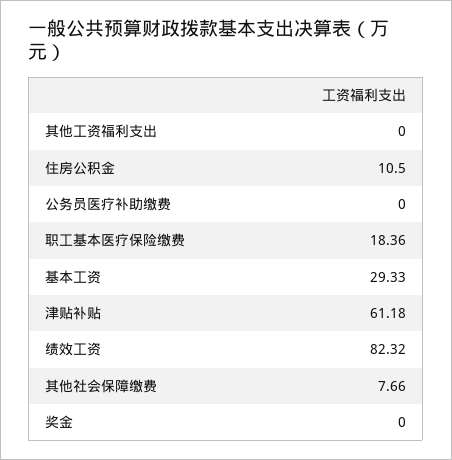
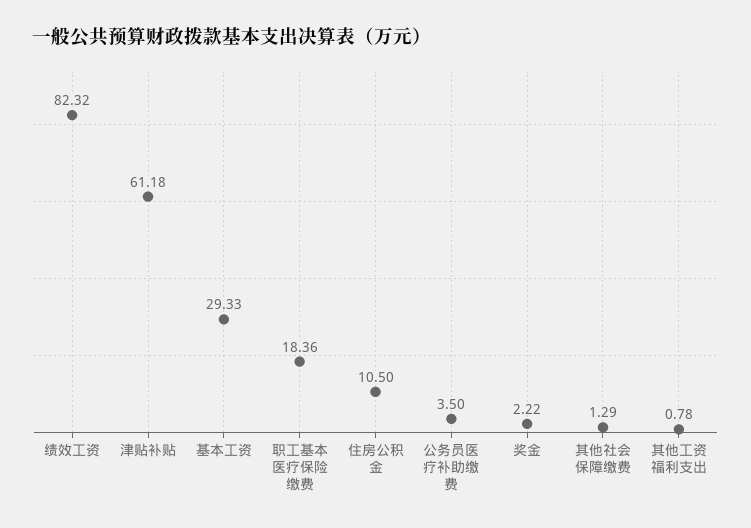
其他工资福利支出: 0 -> 0.78
公务员医疗补助缴费: 0 -> 3.5
其他社会保障缴费: 7.66 -> 1.29
奖金: 0 -> 2.22

